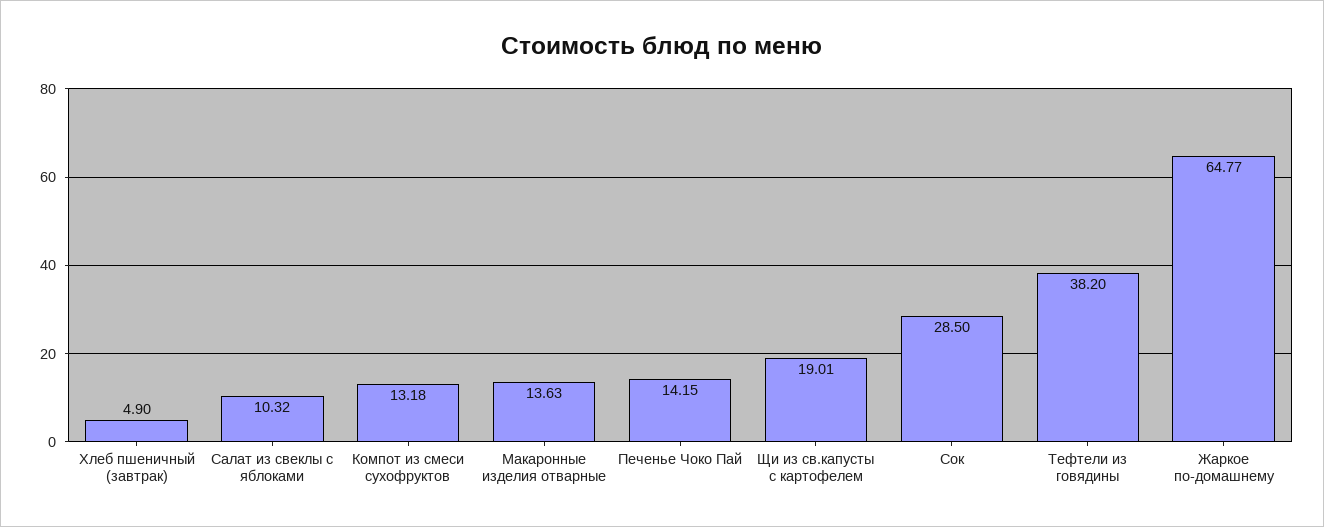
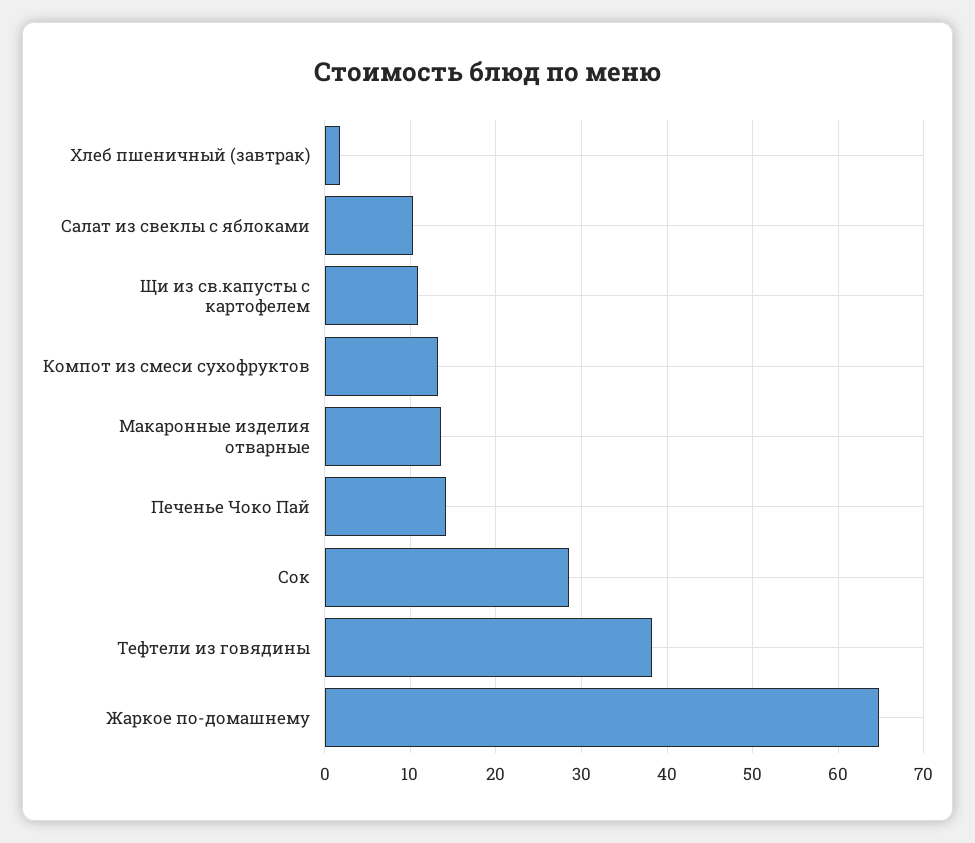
Хлеб пшеничный (завтрак): 4.9 -> 2
Щи из св.капусты с картофелем: 19.01 -> 11

